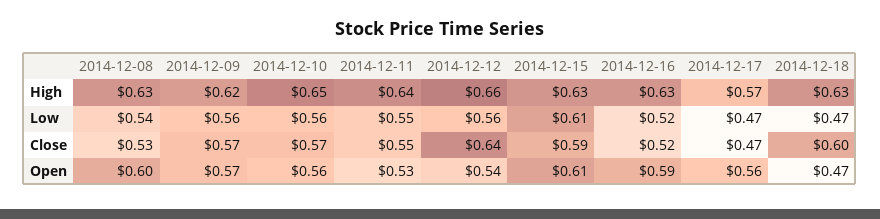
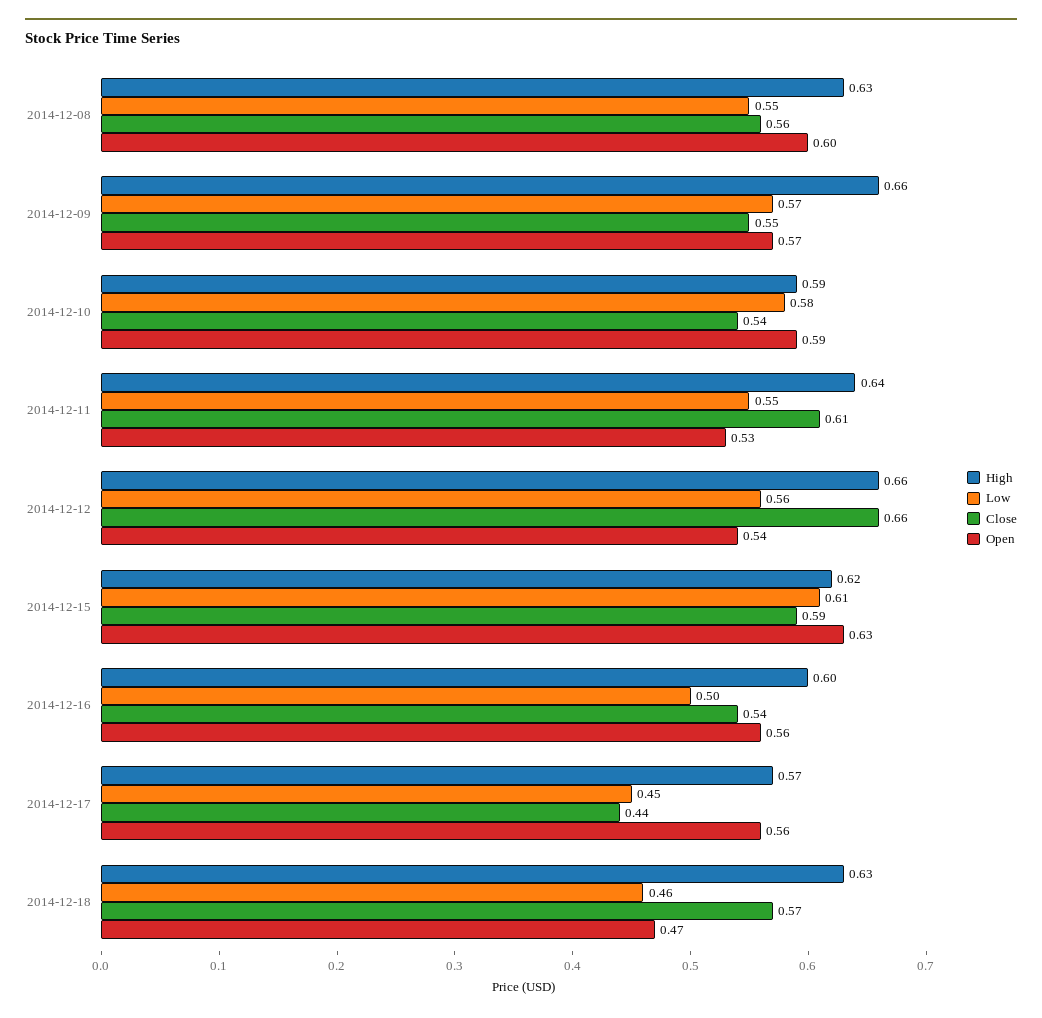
High, 2014-12-09: 0.62 -> 0.66
High, 2014-12-10: 0.65 -> 0.59
High, 2014-12-15: 0.63 -> 0.62
High, 2014-12-16: 0.63 -> 0.6
Low, 2014-12-08: 0.54 -> 0.55
Low, 2014-12-09: 0.56 -> 0.57
Low, 2014-12-10: 0.56 -> 0.58
Low, 2014-12-16: 0.52 -> 0.5
Low, 2014-12-17: 0.47 -> 0.45
Low, 2014-12-18: 0.47 -> 0.46
Close, 2014-12-08: 0.53 -> 0.56
Close, 2014-12-09: 0.57 -> 0.55
Close, 2014-12-10: 0.57 -> 0.54
Close, 2014-12-11: 0.55 -> 0.61
Close, 2014-12-12: 0.64 -> 0.66
Close, 2014-12-16: 0.52 -> 0.54
Close, 2014-12-17: 0.47 -> 0.44
Close, 2014-12-18: 0.6 -> 0.57
Open, 2014-12-10: 0.56 -> 0.59
Open, 2014-12-15: 0.61 -> 0.63
Open, 2014-12-16: 0.59 -> 0.56

